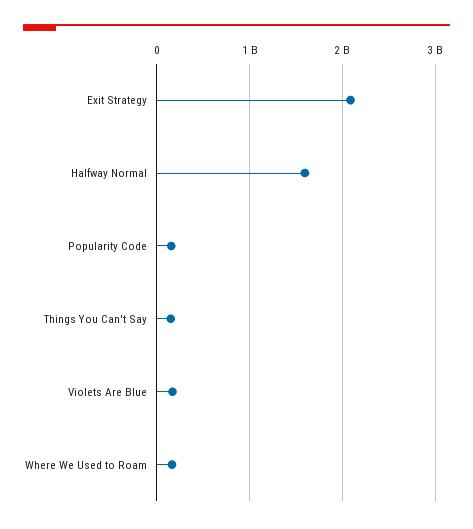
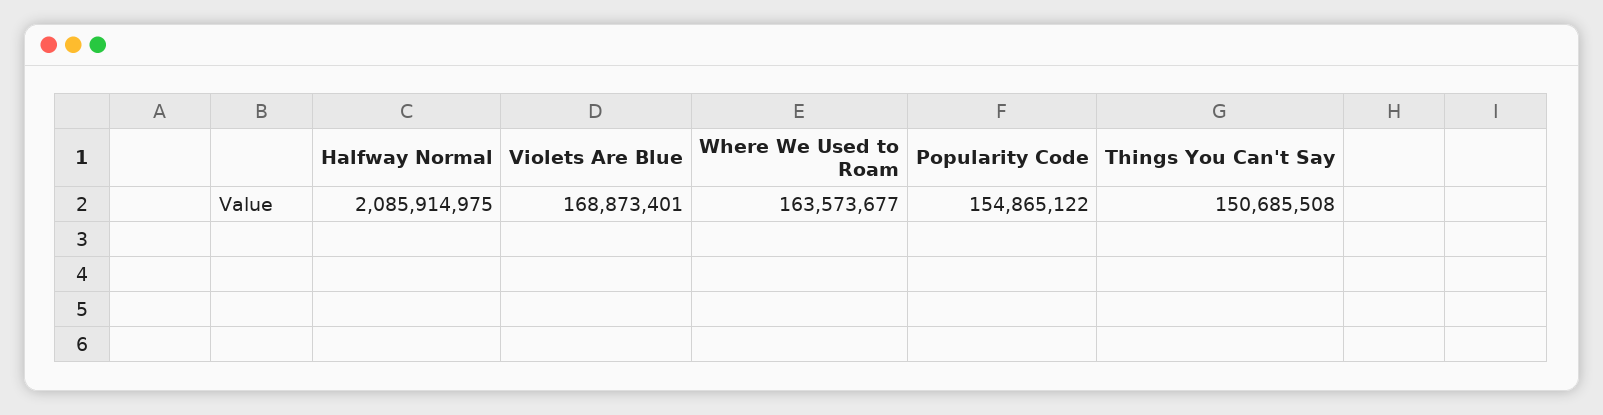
Exit Strategy: 2100000000 -> none
Halfway Normal: 1600000000 -> 2085914975

